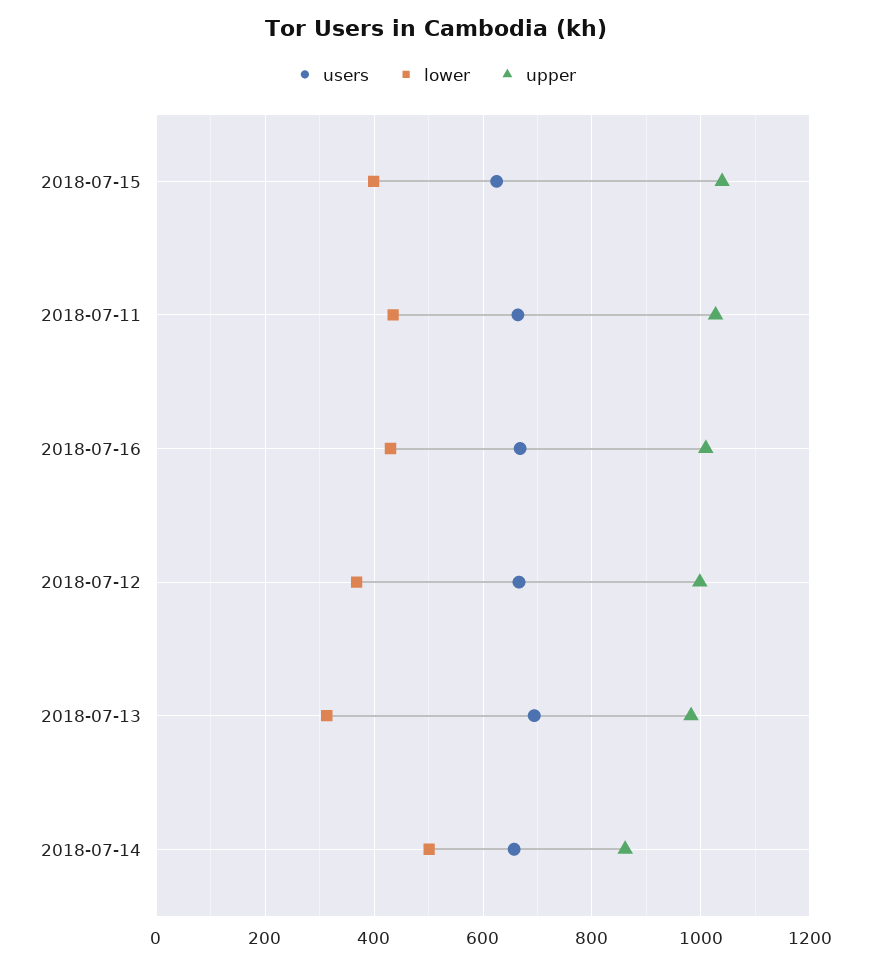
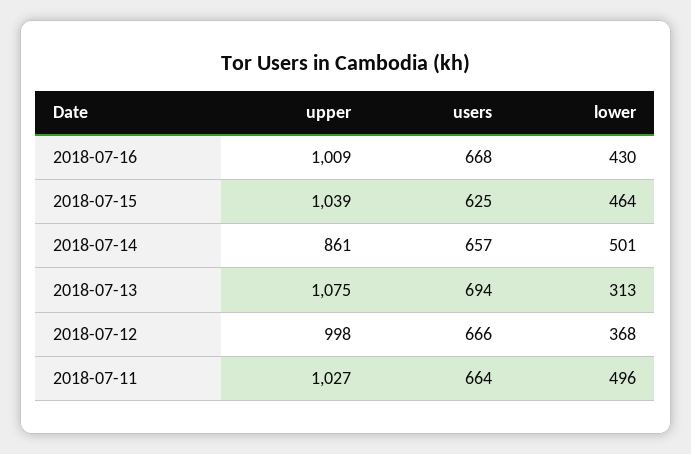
lower, 2018-07-15: 400 -> 464
lower, 2018-07-11: 440 -> 496
upper, 2018-07-13: 980 -> 1075

